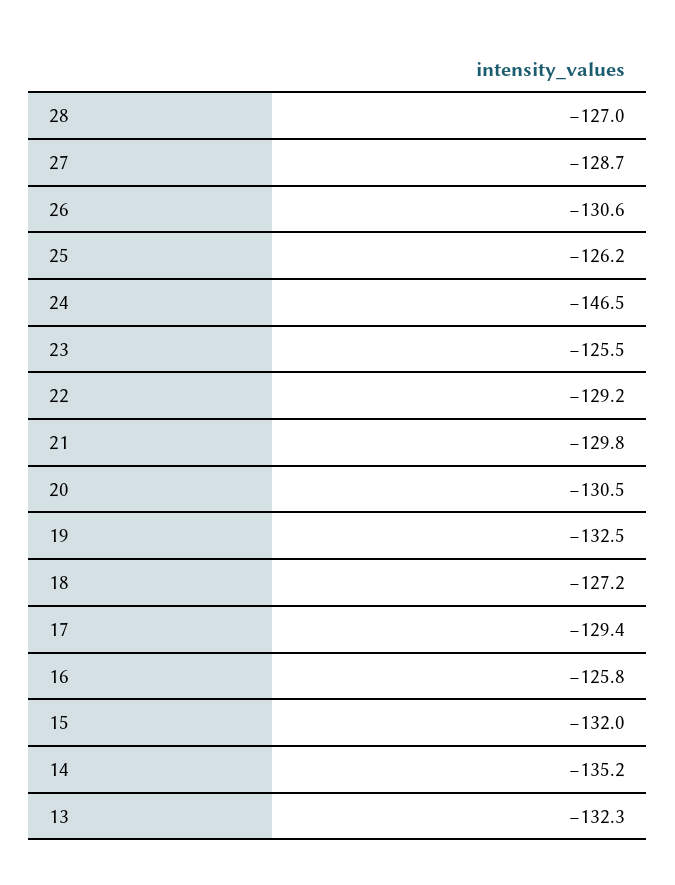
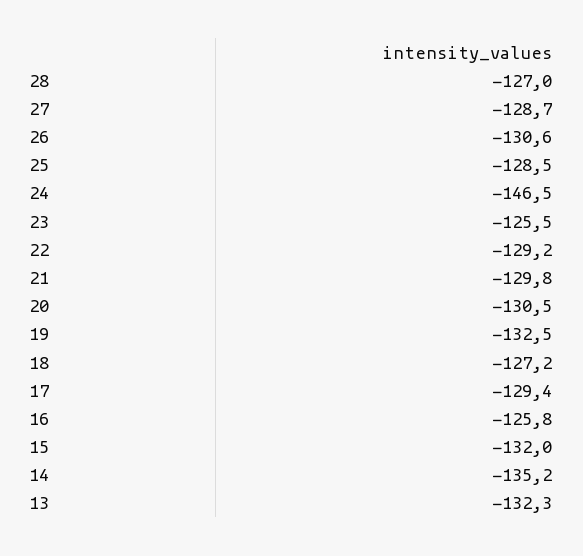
25: -126.2 -> -128.5

